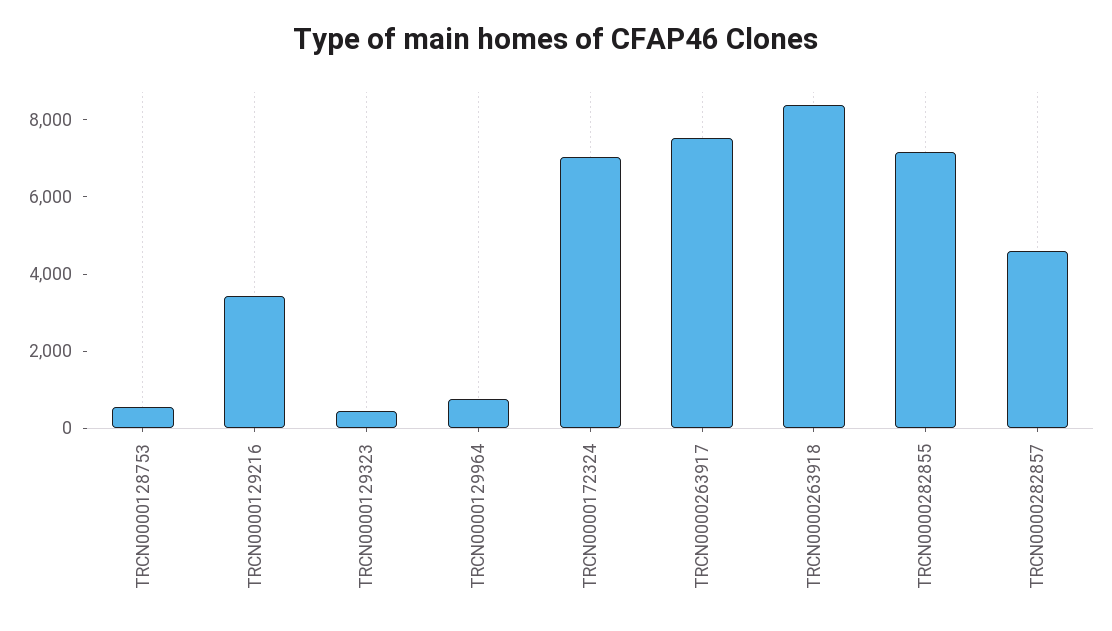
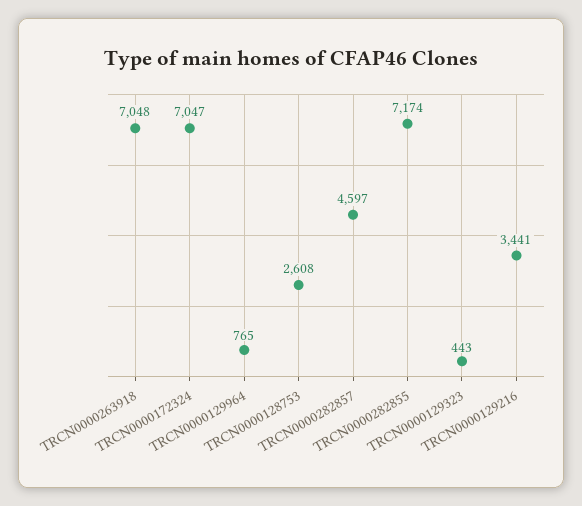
TRCN0000128753: 500 -> 2608
TRCN0000263917: 7500 -> none
TRCN0000263918: 8500 -> 7048

